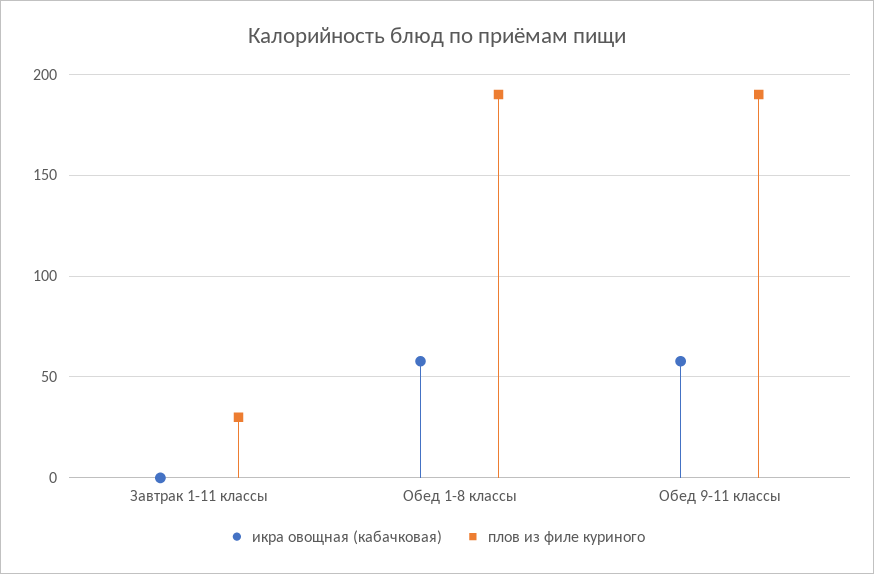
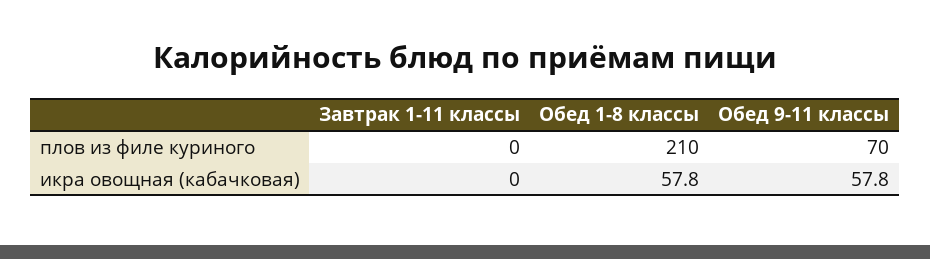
плов из филе куриного, Завтрак 1-11 классы: 30 -> 0
плов из филе куриного, Обед 1-8 классы: 190 -> 210
плов из филе куриного, Обед 9-11 классы: 190 -> 70

